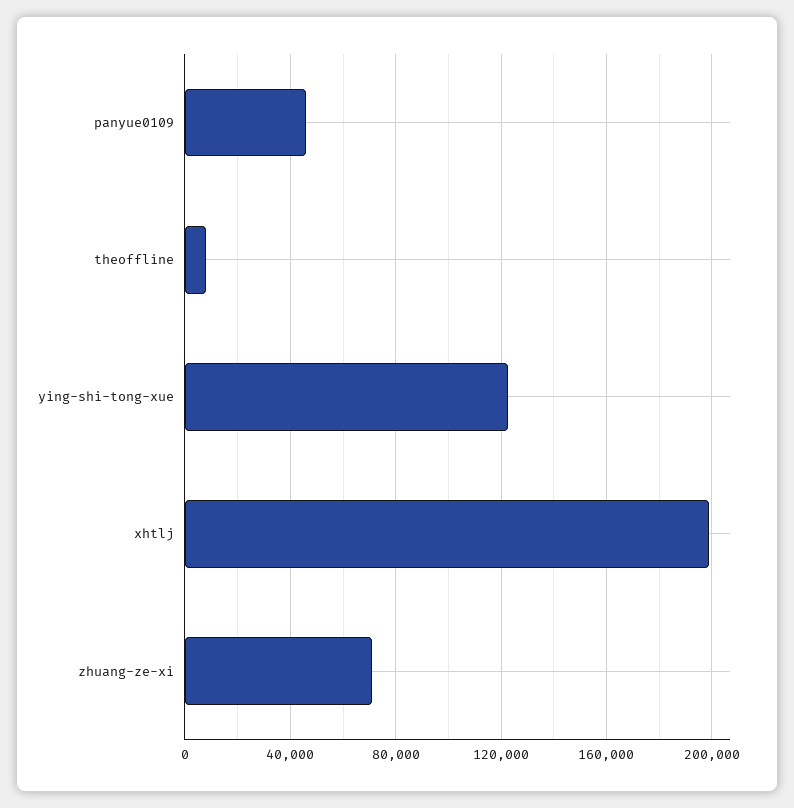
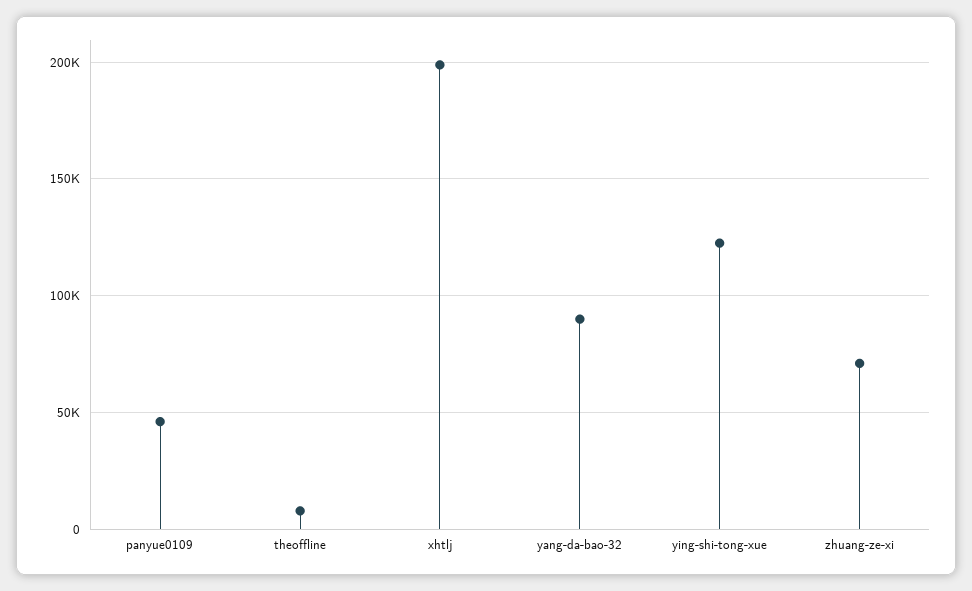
yang-da-bao-32: none -> 90000

